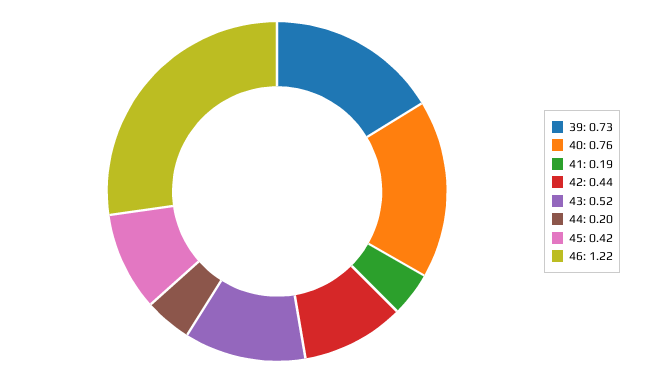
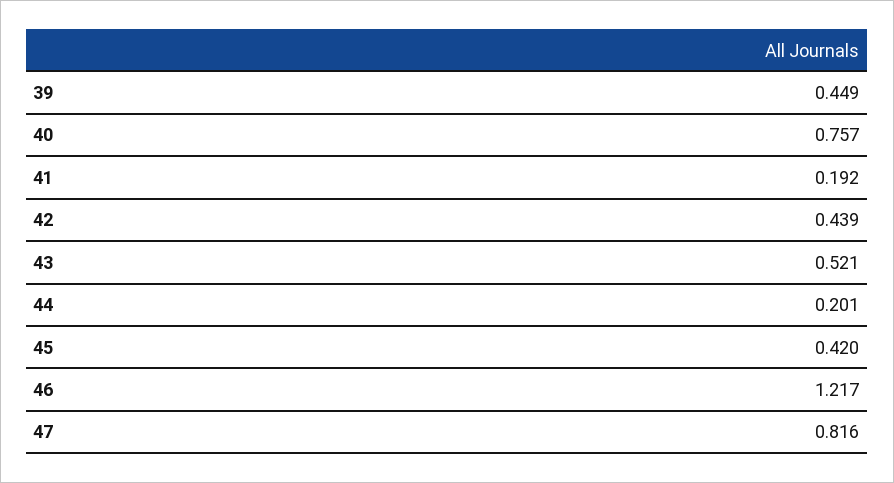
39: 0.73 -> 0.449
47: none -> 0.816

